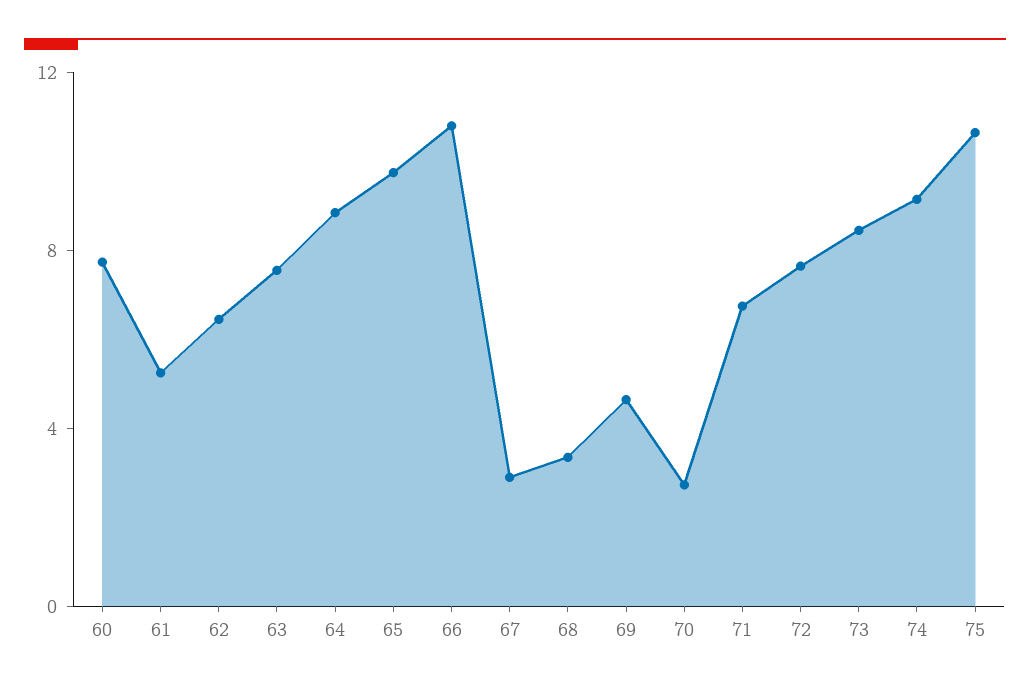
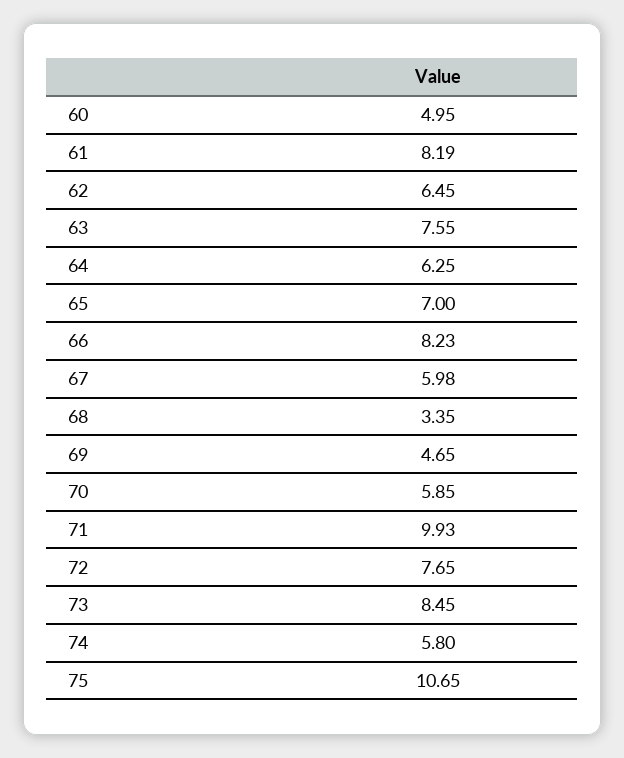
60: 8 -> 4.95
61: 5 -> 8.19
64: 9 -> 6.25
65: 10 -> 7
66: 11 -> 8.23
67: 3 -> 5.98
70: 3 -> 5.85
71: 7 -> 9.93
74: 9 -> 5.8

